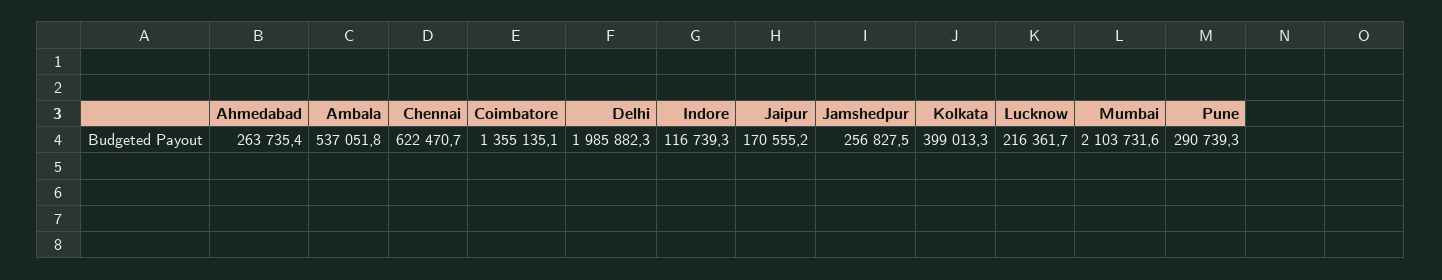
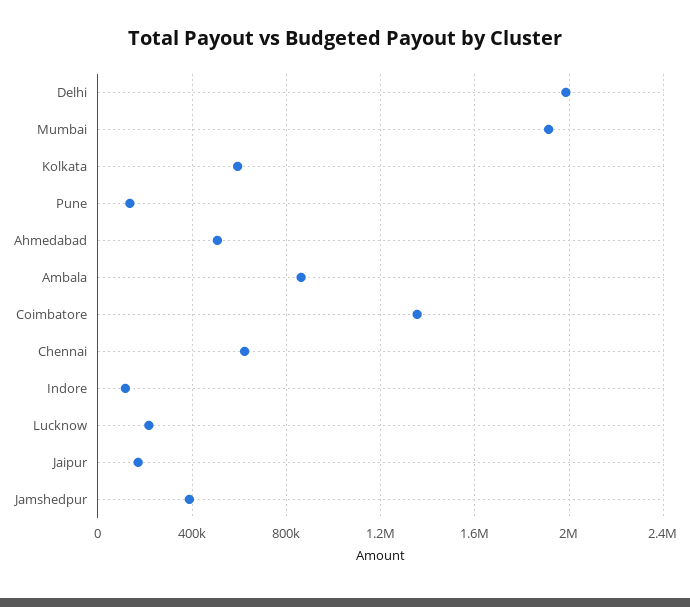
Ahmedabad: 263735.4 -> 500000
Ambala: 537051.8 -> 850000
Jamshedpur: 256827.5 -> 400000
Kolkata: 399013.3 -> 600000
Mumbai: 2103731.6 -> 1900000
Pune: 290739.3 -> 150000

